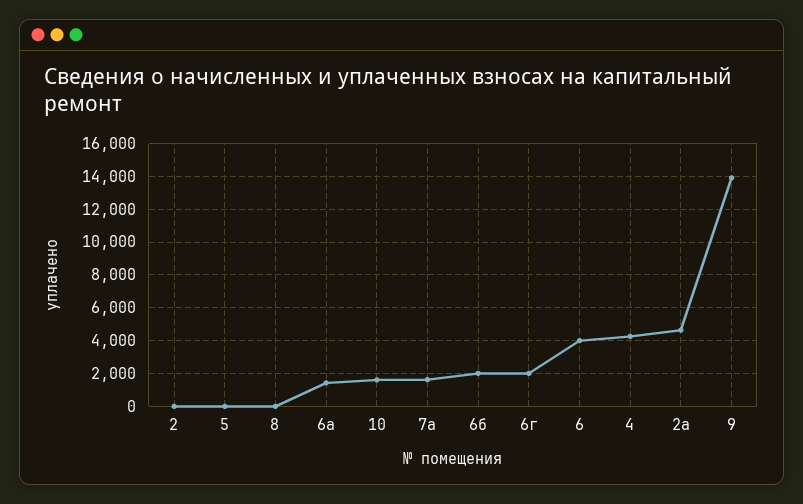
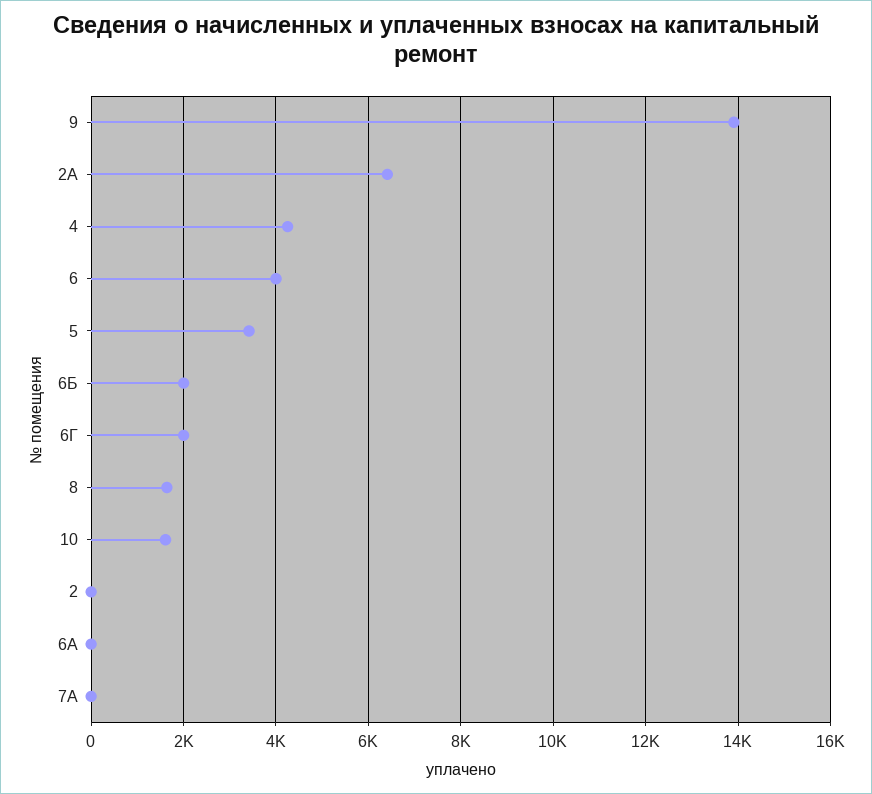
5: 0 -> 3400
8: 0 -> 1600
6а: 1500 -> 0
7а: 1500 -> 0
2а: 4500 -> 6400

